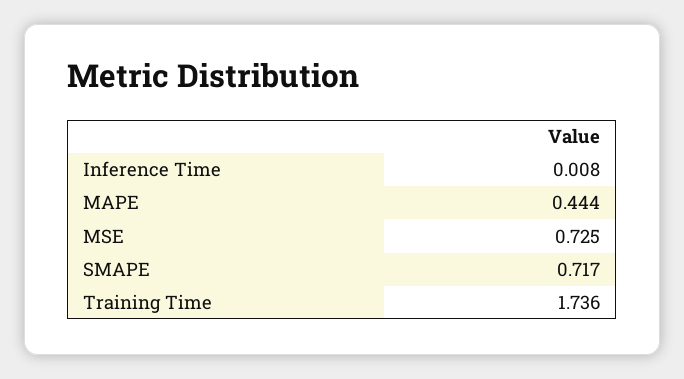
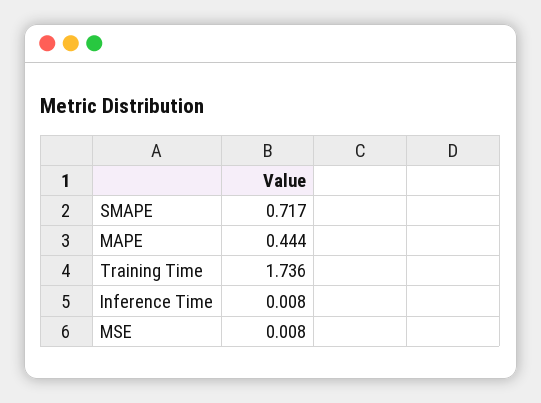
MSE: 0.725 -> 0.008

